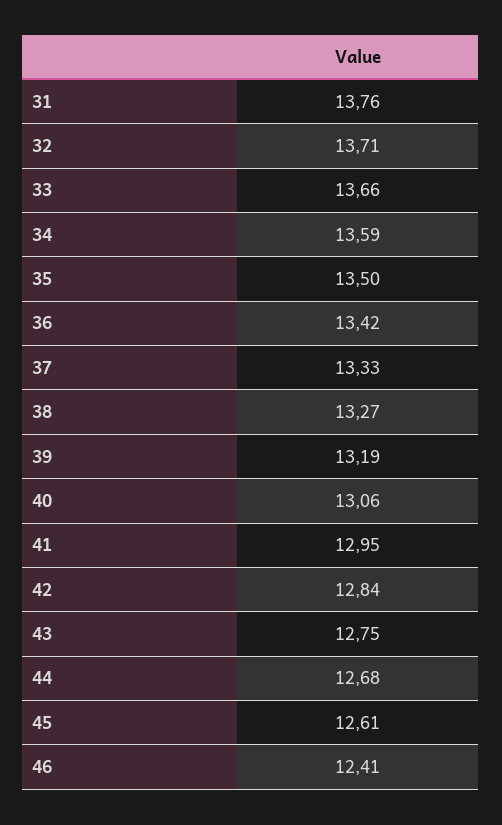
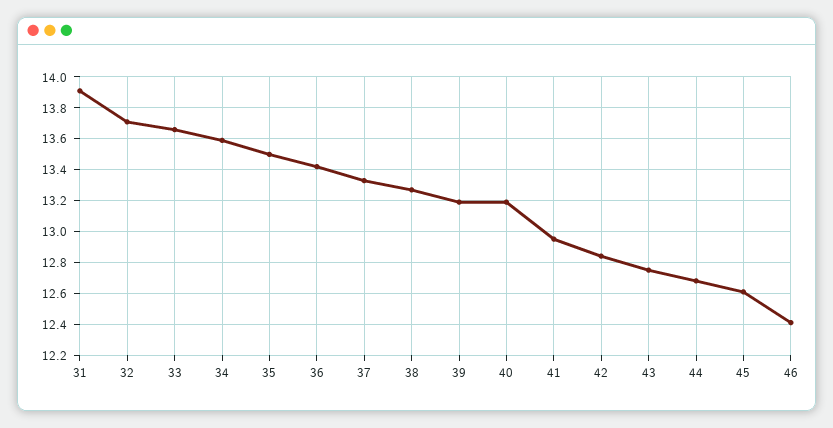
31: 13.76 -> 13.9
40: 13.06 -> 13.2

